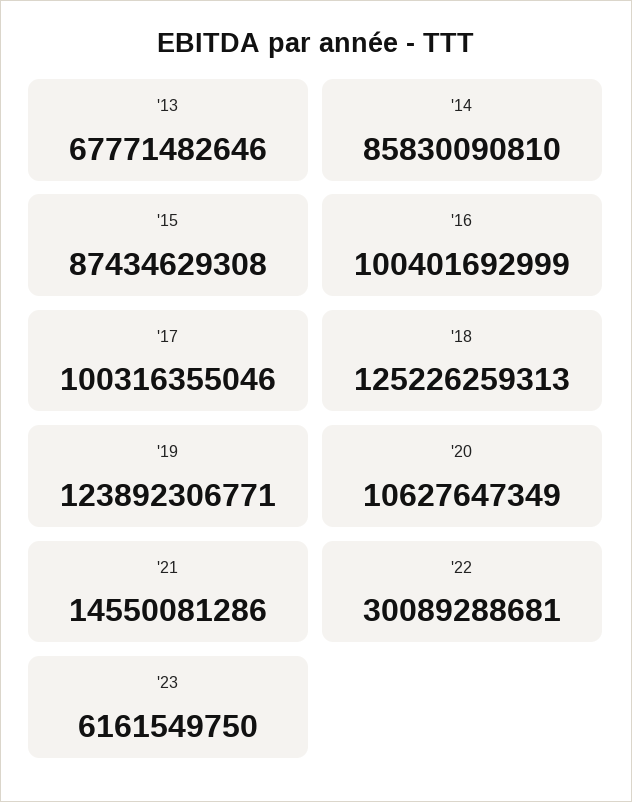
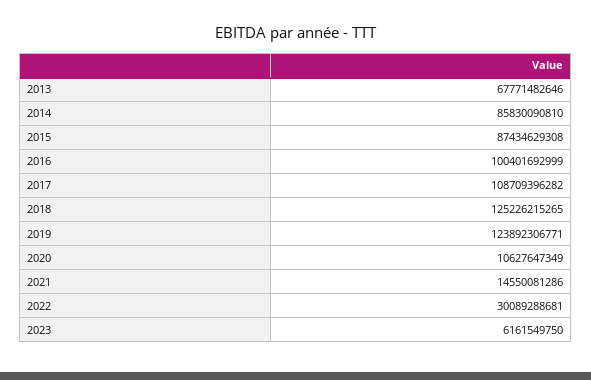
'17: 100316355046 -> 108709396282
'18: 125226259313 -> 125226215265

